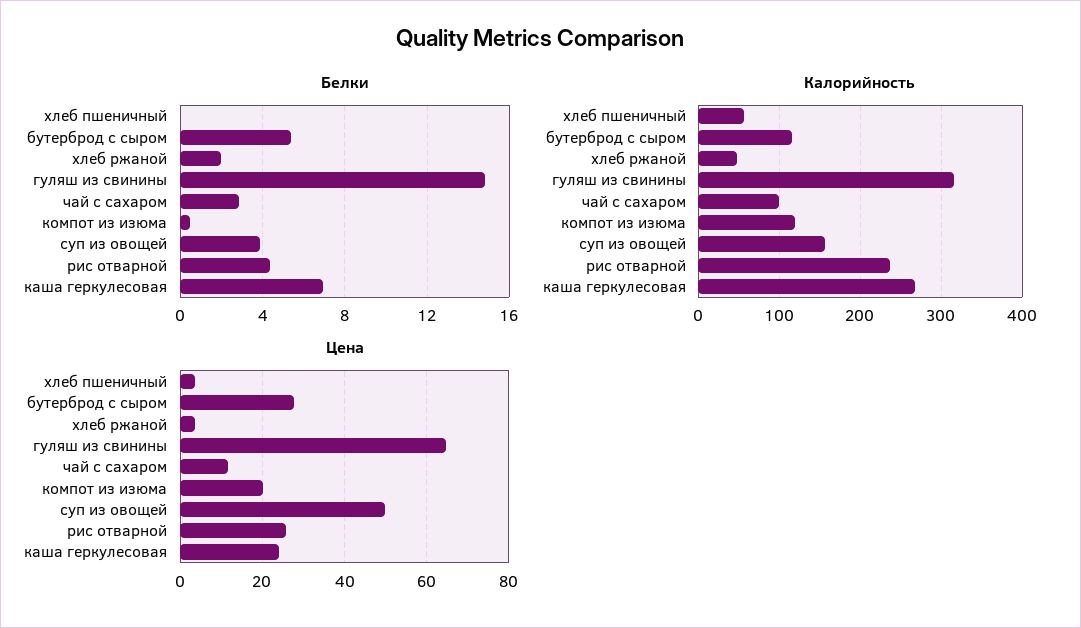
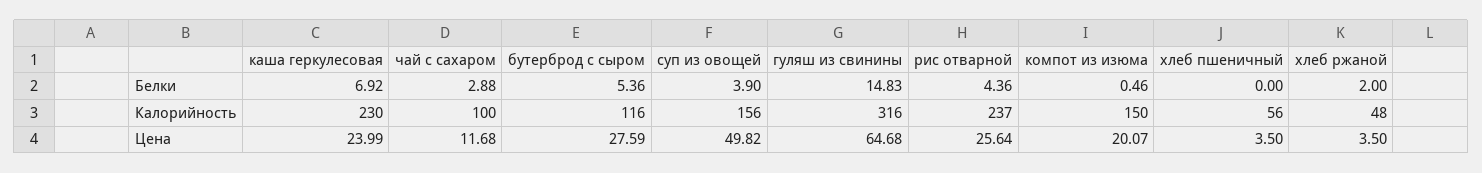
Калорийность, компот из изюма: 120 -> 150
Калорийность, каша геркулесовая: 270 -> 230

